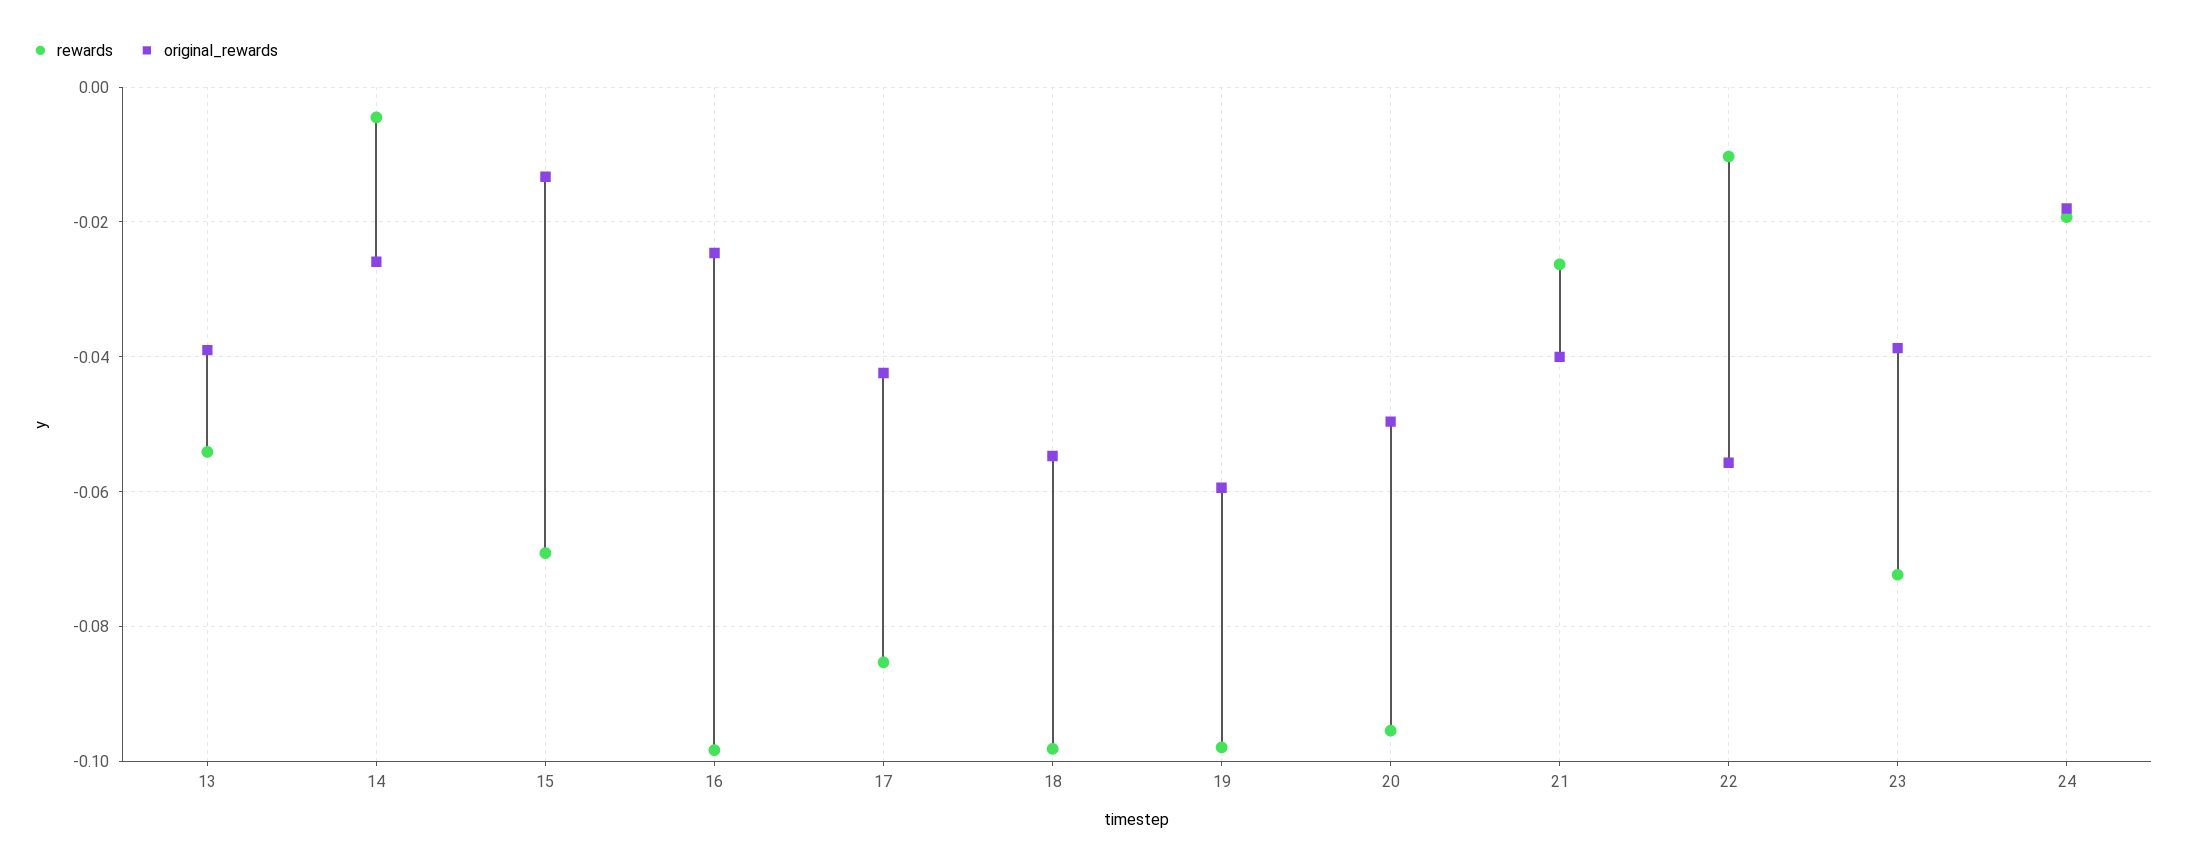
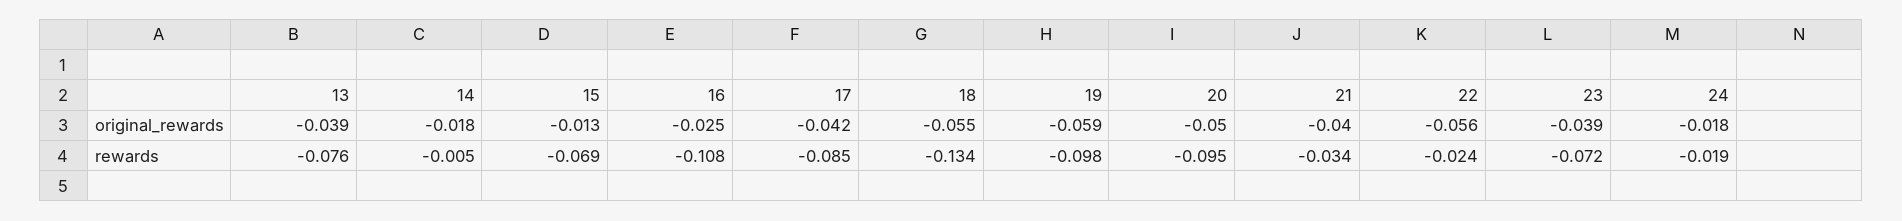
rewards, 13: -0.054 -> -0.076
original_rewards, 14: -0.026 -> -0.018
rewards, 16: -0.098 -> -0.108
rewards, 18: -0.098 -> -0.134
rewards, 21: -0.026 -> -0.034
rewards, 22: -0.01 -> -0.024

